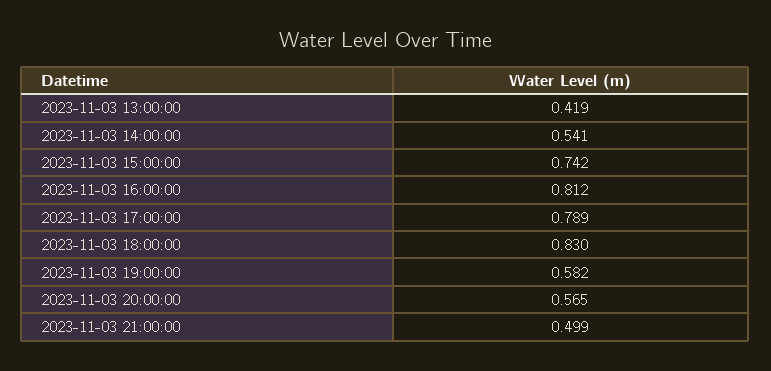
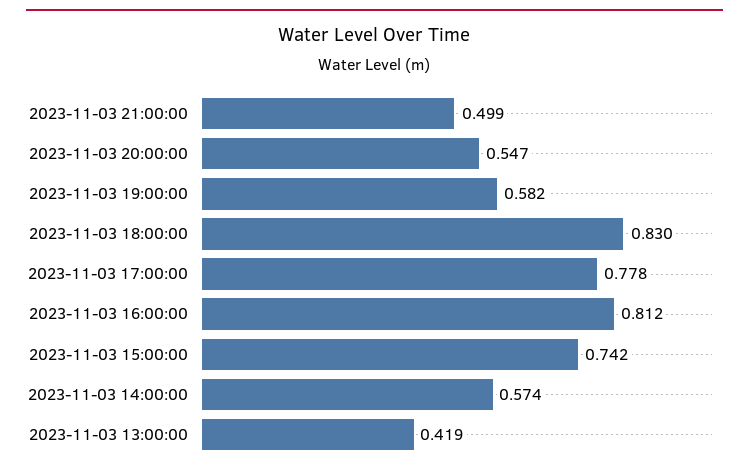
2023-11-03 14:00:00: 0.541 -> 0.574
2023-11-03 17:00:00: 0.789 -> 0.778
2023-11-03 20:00:00: 0.565 -> 0.547

